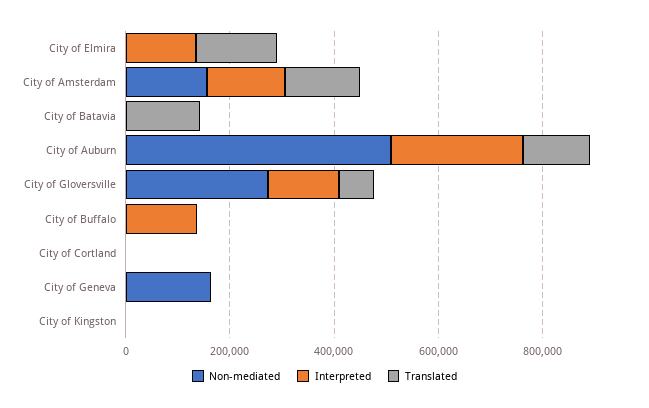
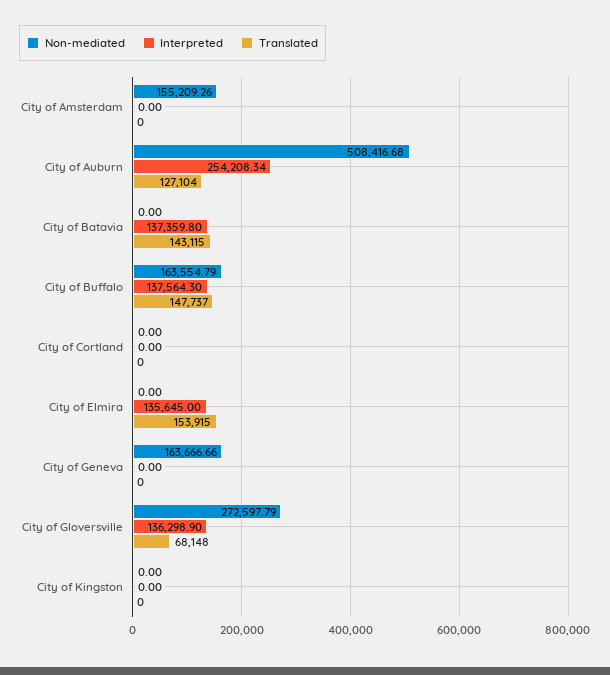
Interpreted, City of Amsterdam: 150000 -> 0
Translated, City of Amsterdam: 150000 -> 0
Interpreted, City of Batavia: 0 -> 137359.8
Non-mediated, City of Buffalo: 0 -> 163554.79
Translated, City of Buffalo: 0 -> 147737

